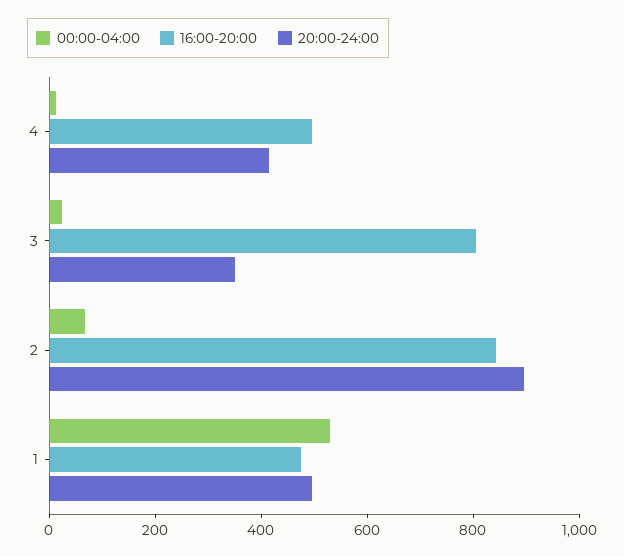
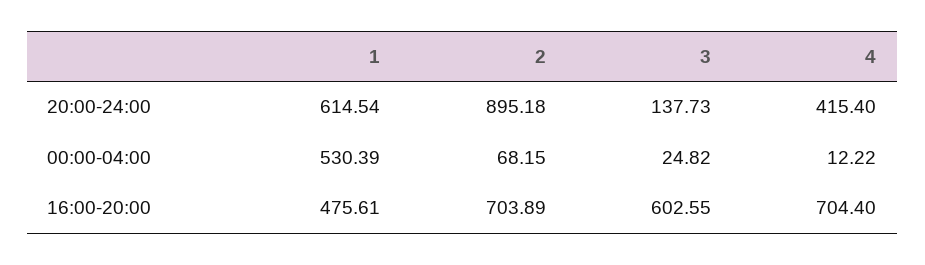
16:00-20:00, 4: 500 -> 704.4
16:00-20:00, 3: 800 -> 602.55
20:00-24:00, 3: 350 -> 137.73
16:00-20:00, 2: 850 -> 703.89
20:00-24:00, 1: 500 -> 614.54

